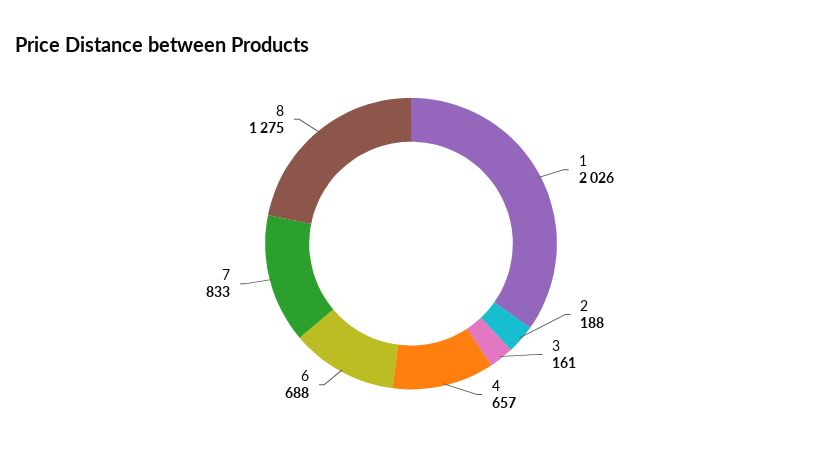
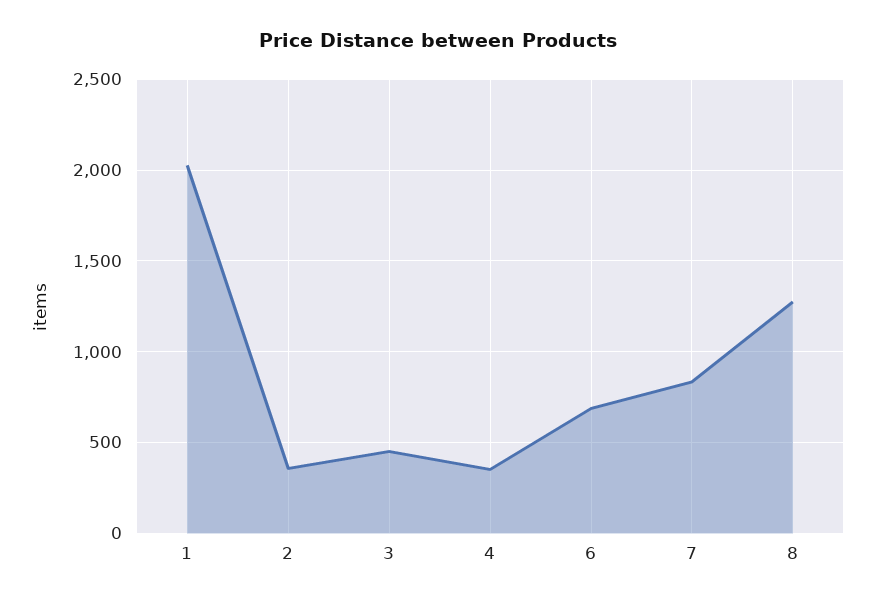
2: 188 -> 350
3: 161 -> 450
4: 657 -> 350

